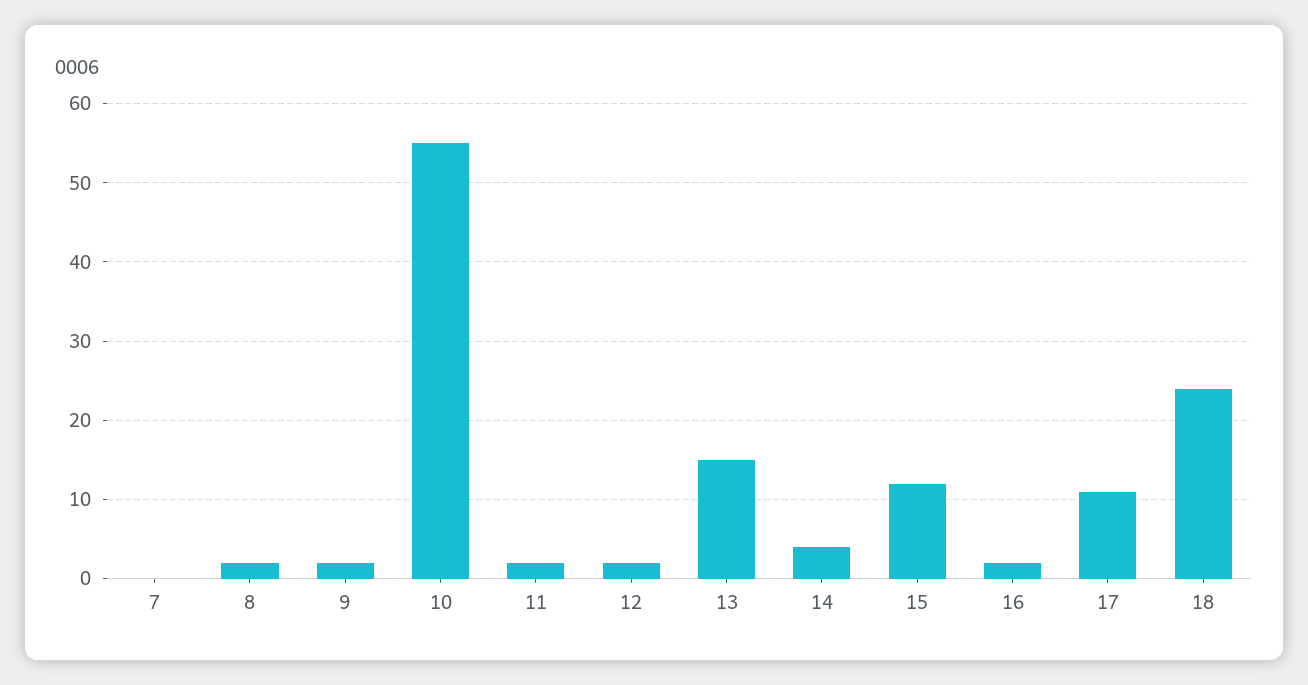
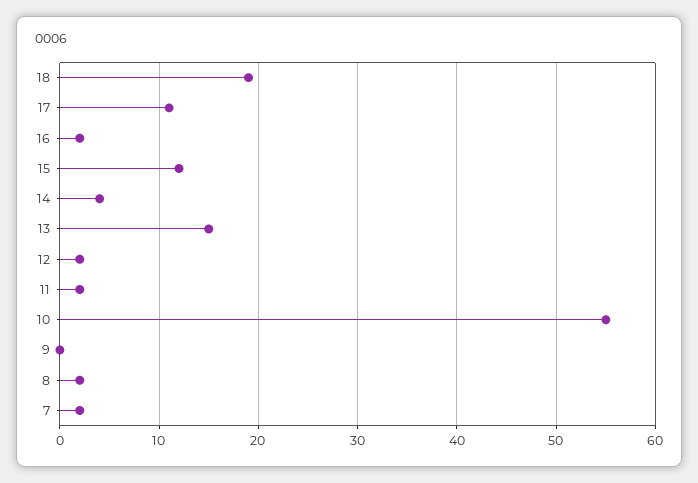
7: 0 -> 2
9: 2 -> 0
18: 24 -> 19

